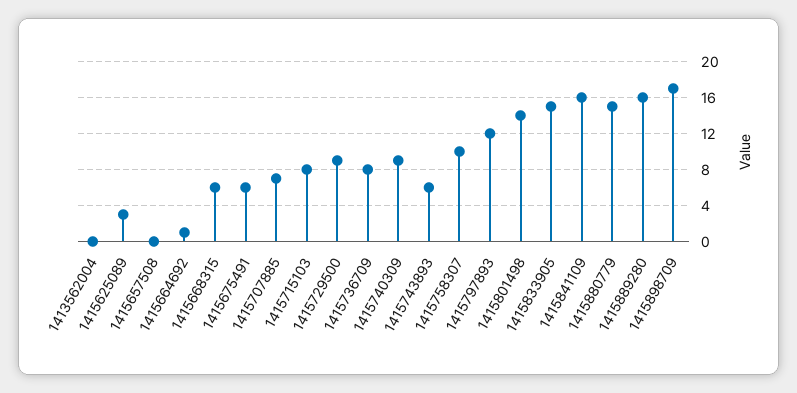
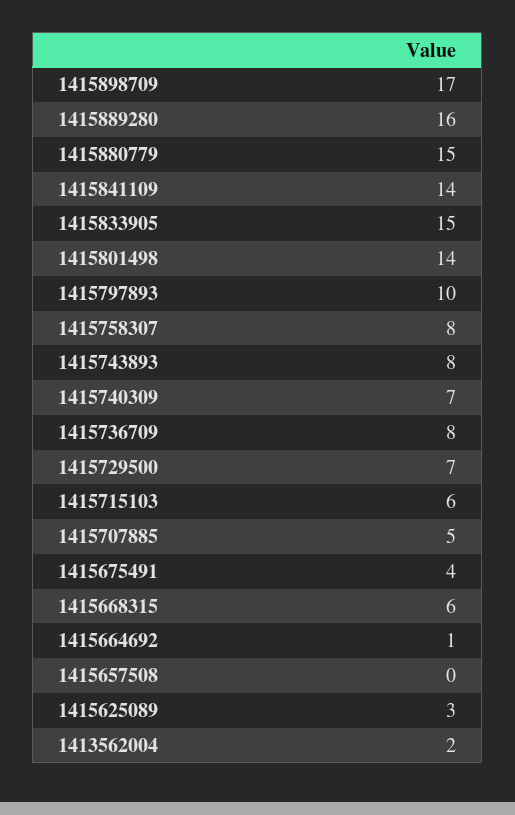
1413562004: 0 -> 2
1415675491: 6 -> 4
1415707885: 7 -> 5
1415715103: 8 -> 6
1415729500: 9 -> 7
1415740309: 9 -> 7
1415743893: 6 -> 8
1415758307: 10 -> 8
1415797893: 12 -> 10
1415841109: 16 -> 14

